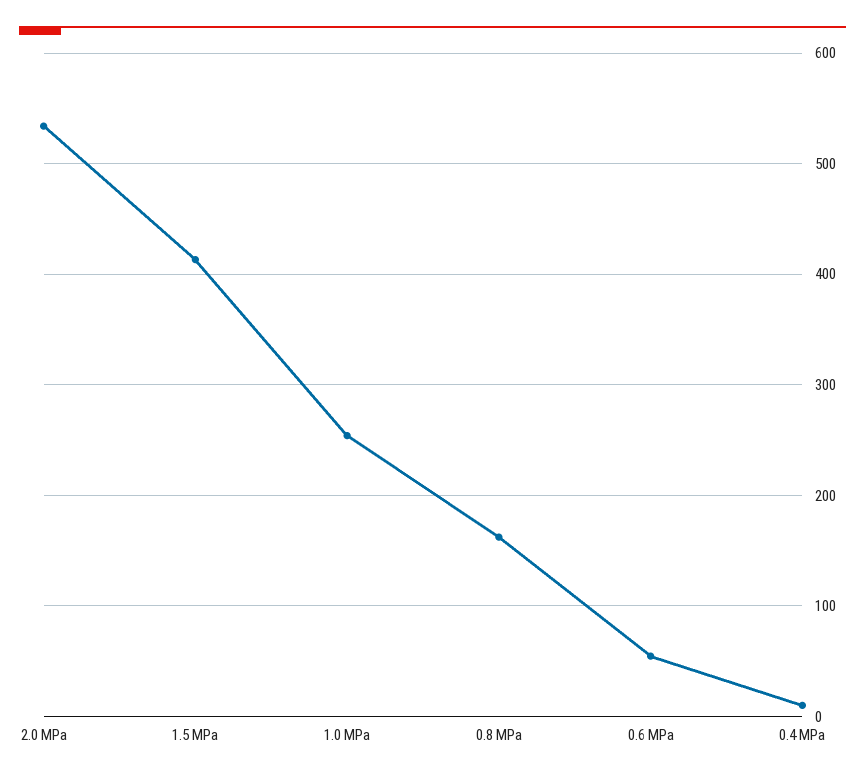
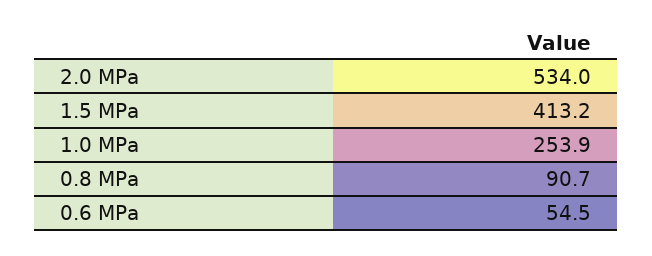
0.8 MPa: 160 -> 90.7
0.4 MPa: 10 -> none

